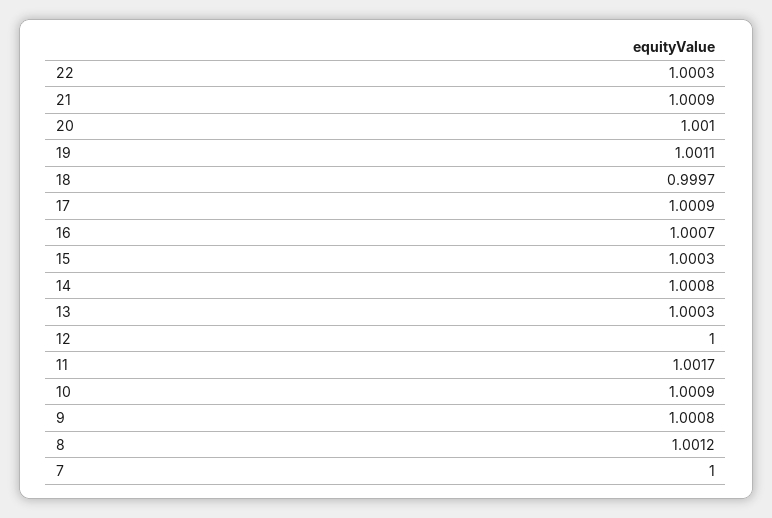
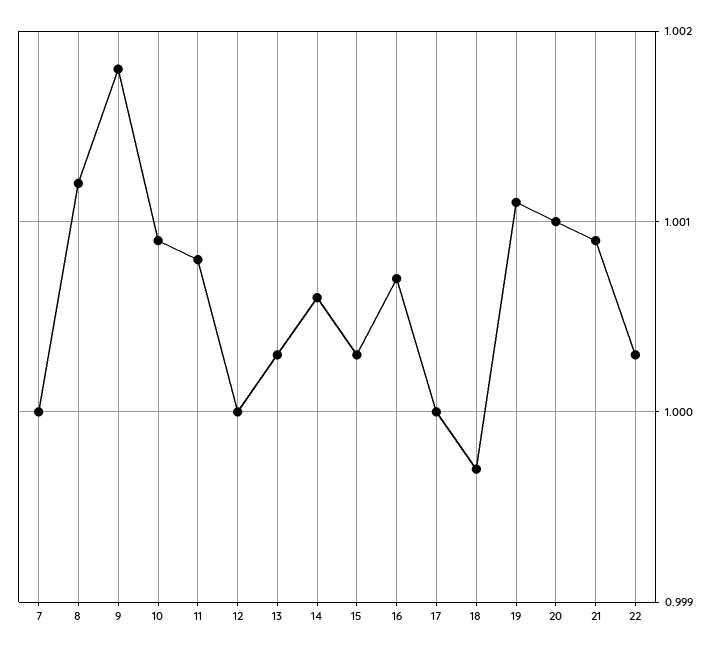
17: 1.0009 -> 1
14: 1.0008 -> 1.0006
11: 1.0017 -> 1.0008
9: 1.0008 -> 1.0018

